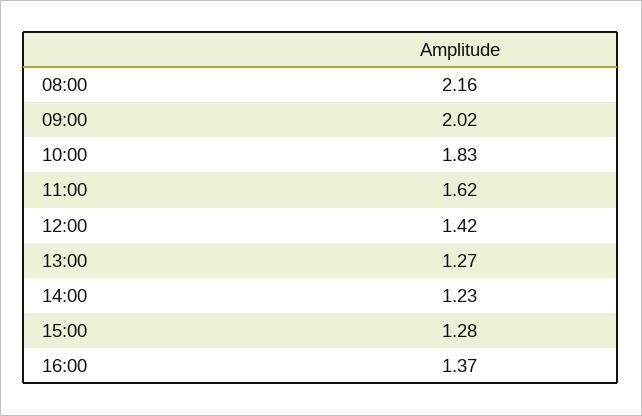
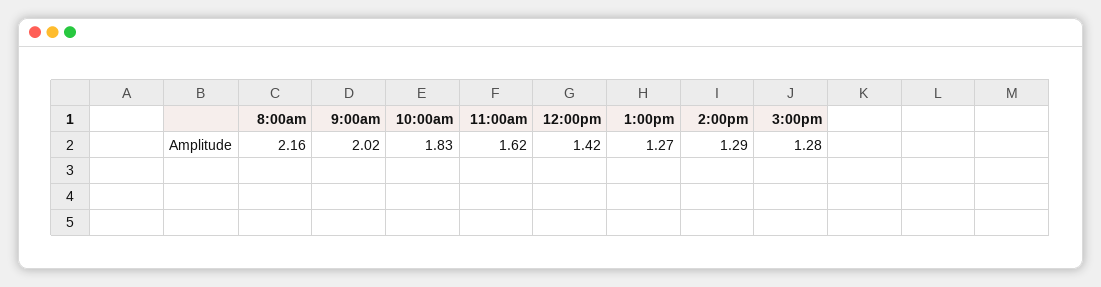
14:00: 1.23 -> 1.29
16:00: 1.37 -> none

